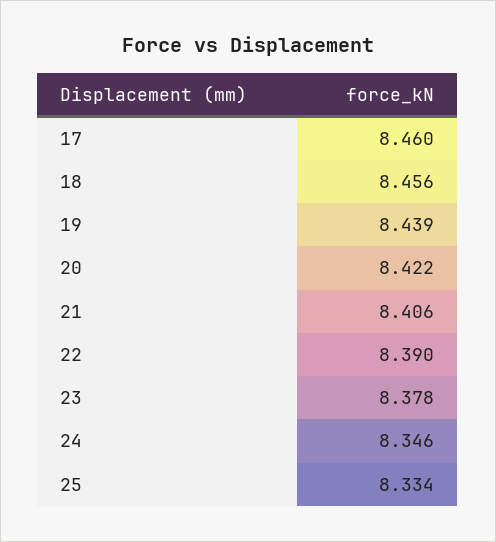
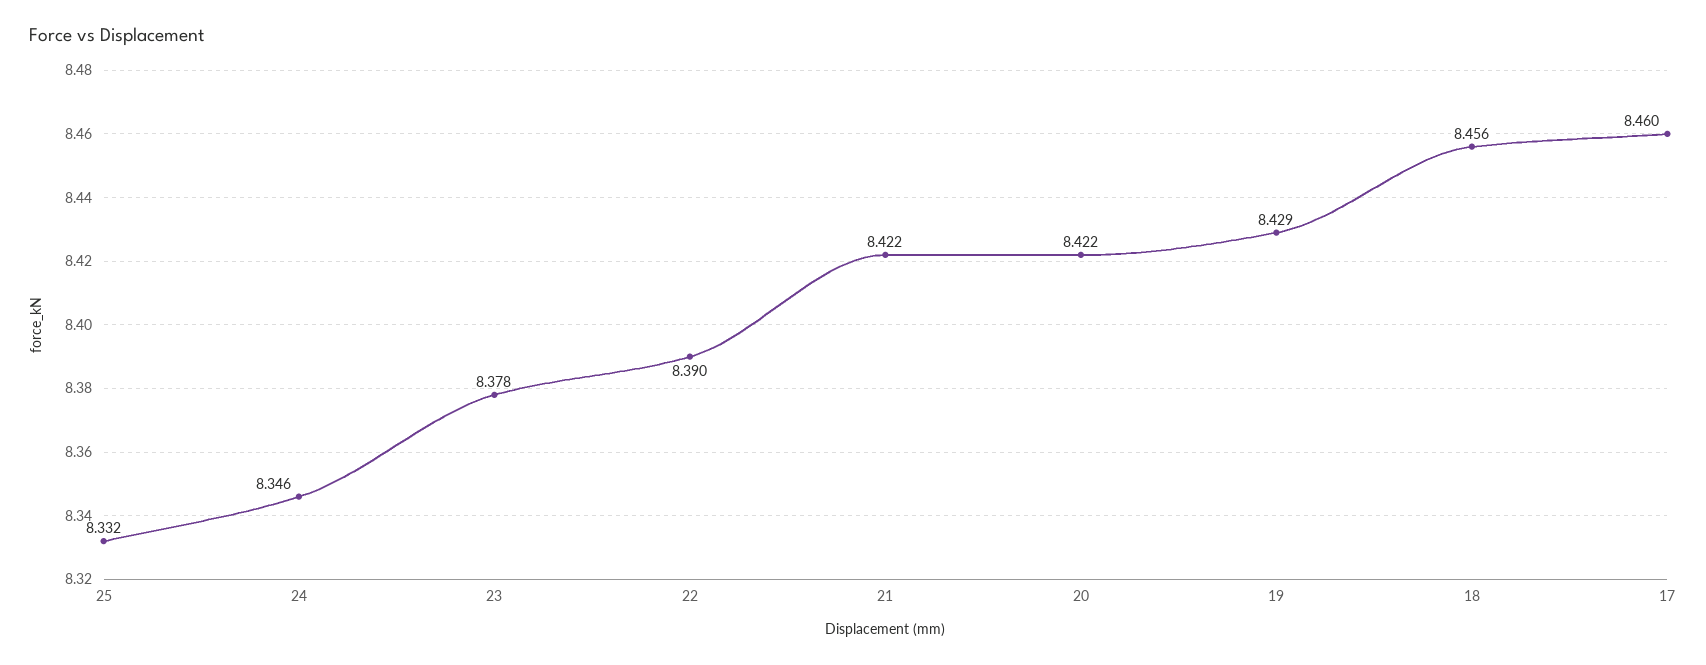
19: 8.439 -> 8.429
21: 8.406 -> 8.422
25: 8.334 -> 8.332

